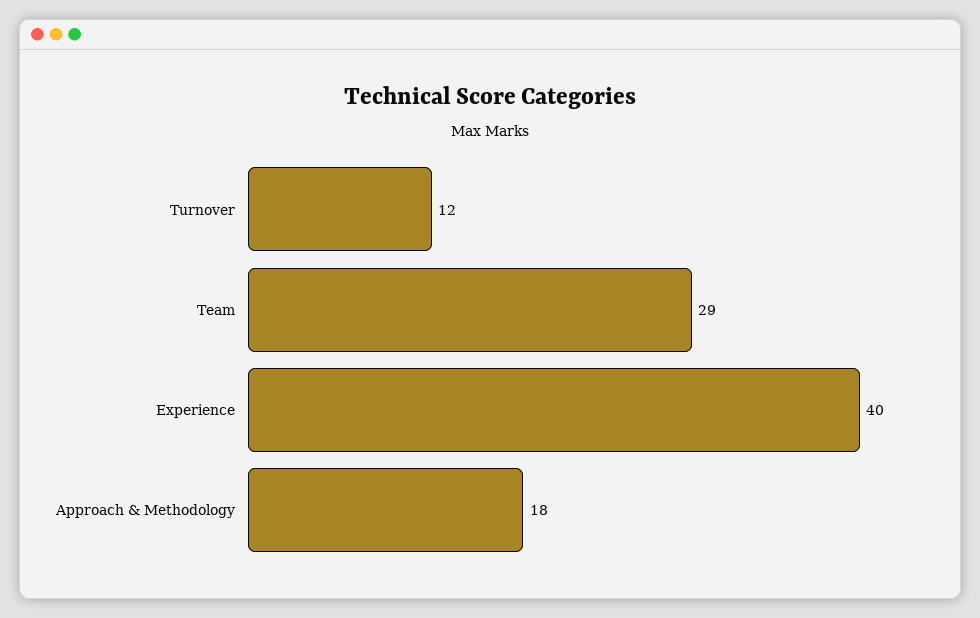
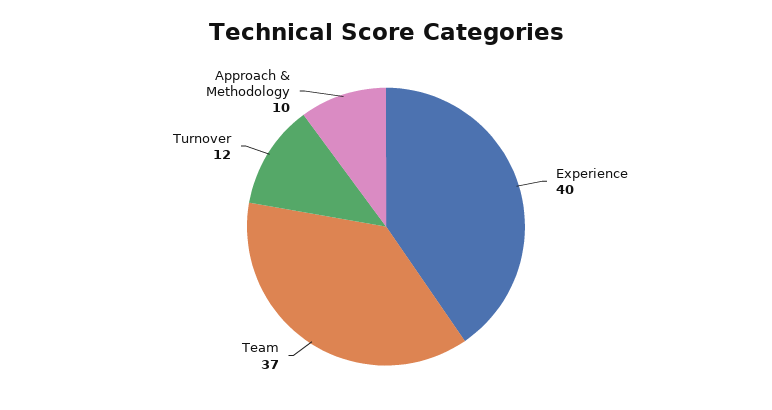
Team: 29 -> 37
Approach & Methodology: 18 -> 10

